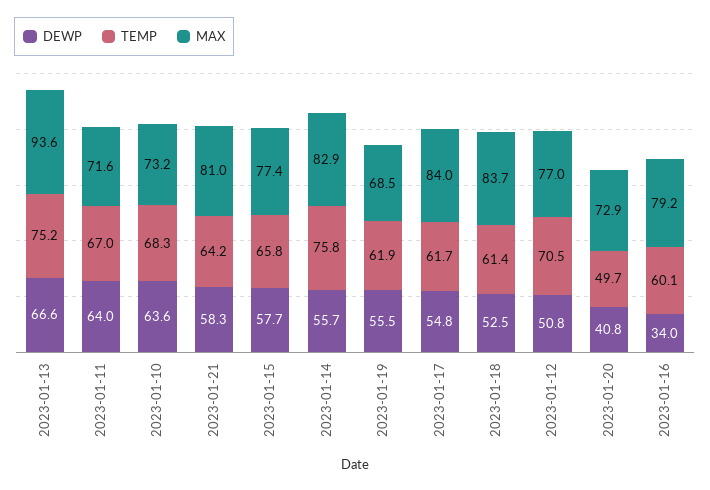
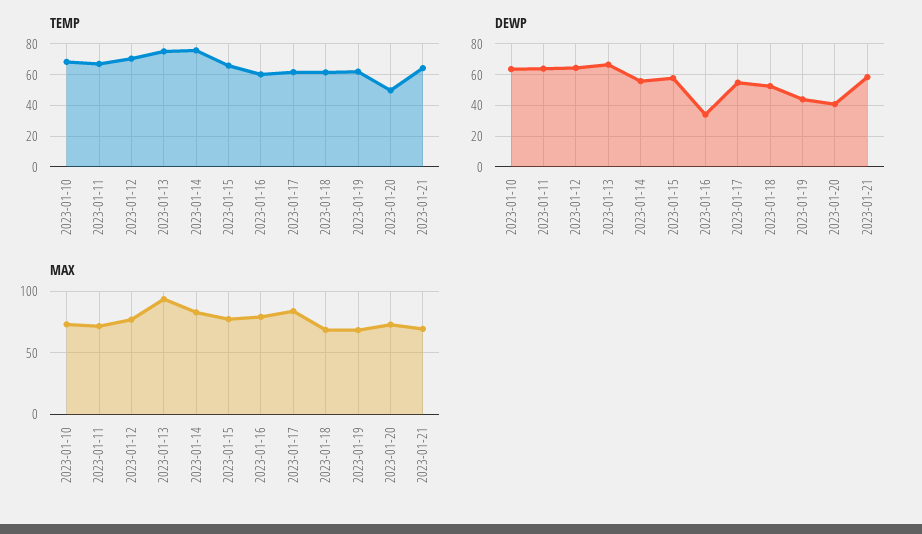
MAX, 2023-01-21: 81 -> 70
DEWP, 2023-01-19: 55.5 -> 45
MAX, 2023-01-18: 83.7 -> 70
DEWP, 2023-01-12: 50.8 -> 65

